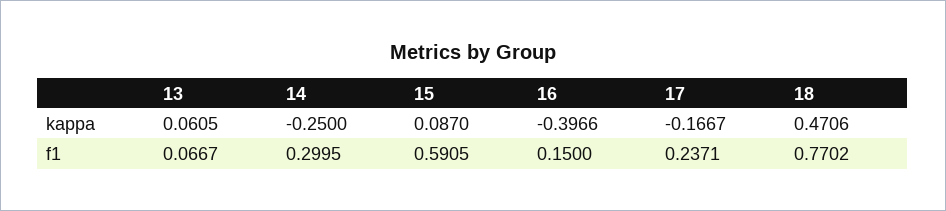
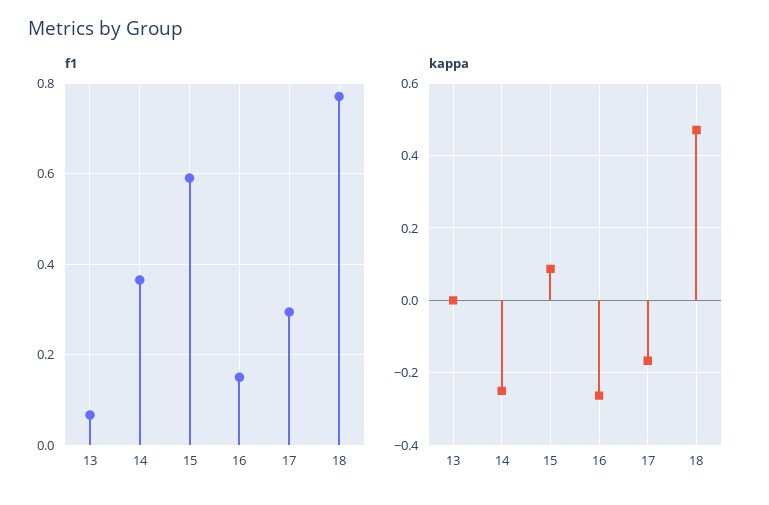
kappa, 13: 0.0605 -> 0
kappa, 16: -0.3966 -> -0.26
f1, 14: 0.2995 -> 0.36
f1, 17: 0.2371 -> 0.3

